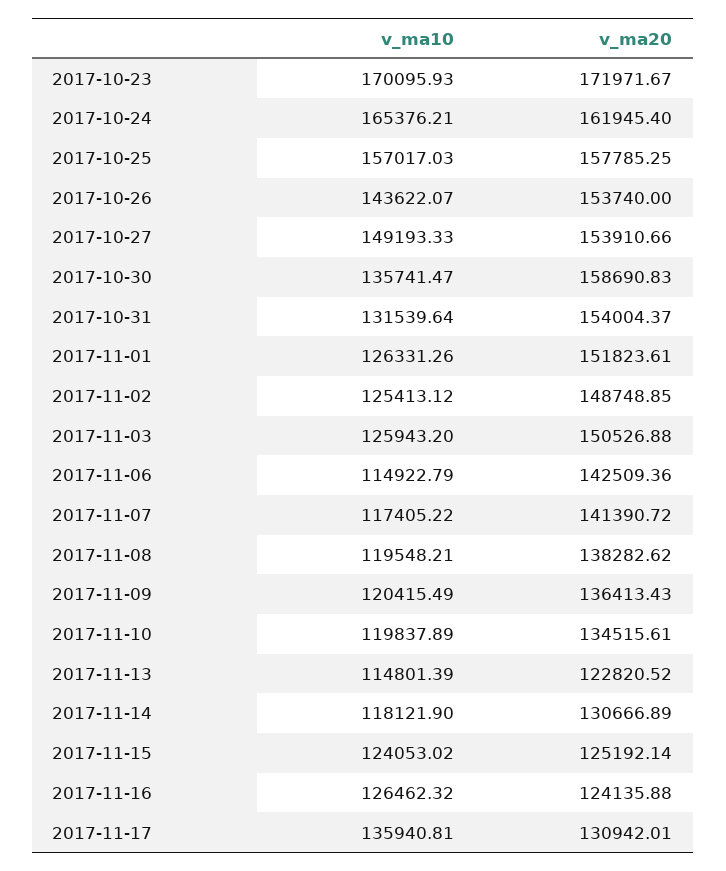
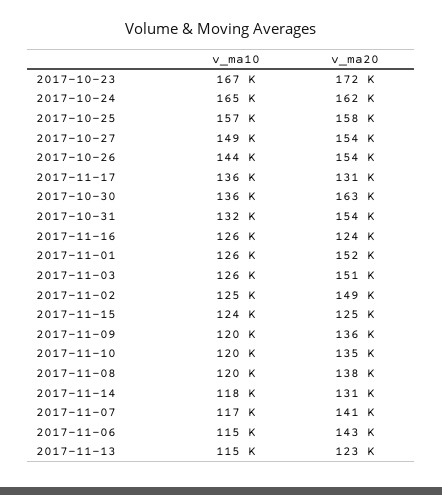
v_ma10, 2017-10-23: 170095.93 -> 167000
v_ma20, 2017-10-30: 158690.83 -> 163000

